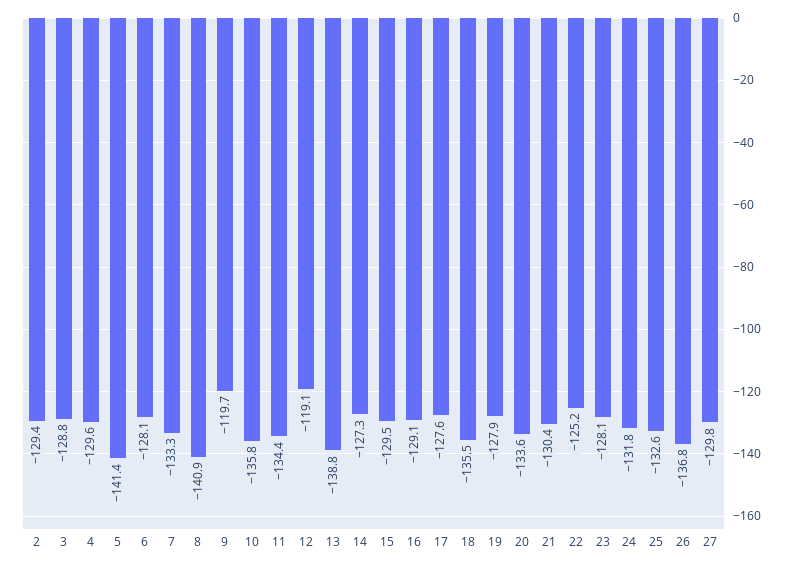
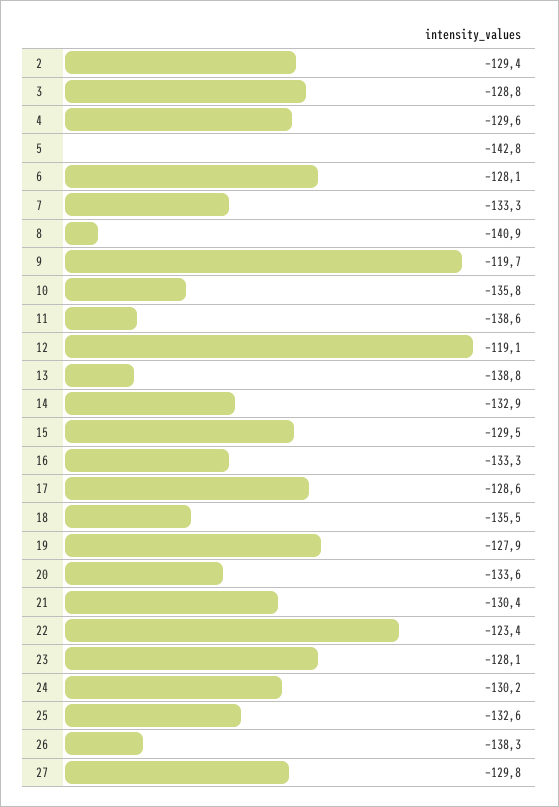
5: -141.4 -> -142.8
11: -134.4 -> -138.6
14: -127.3 -> -132.9
16: -129.1 -> -133.3
17: -127.6 -> -128.6
22: -125.2 -> -123.4
24: -131.8 -> -130.2
26: -136.8 -> -138.3

